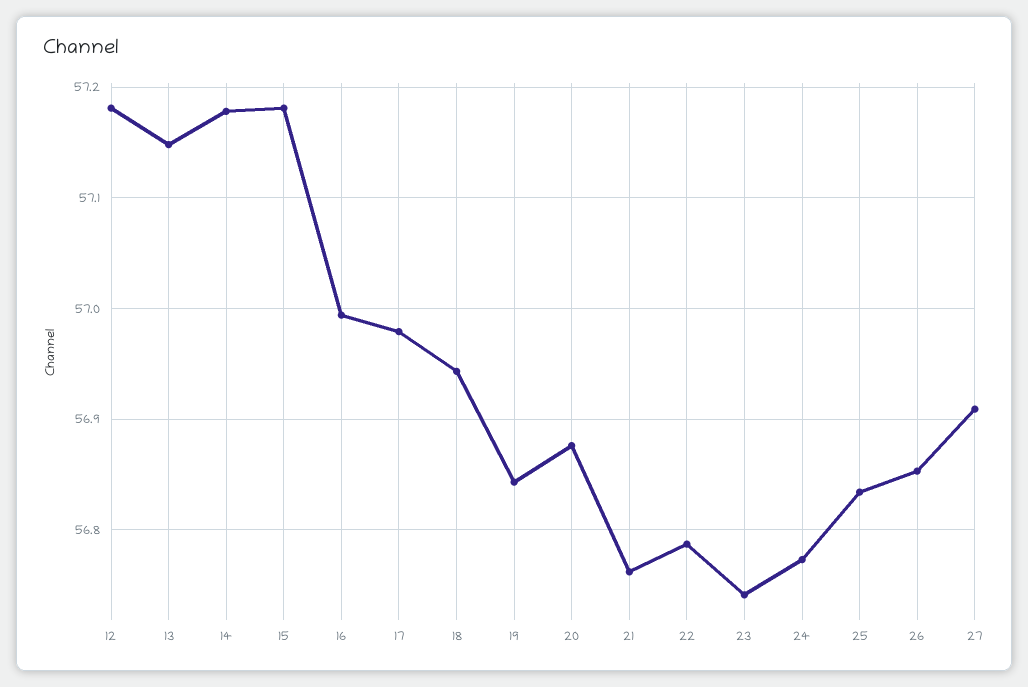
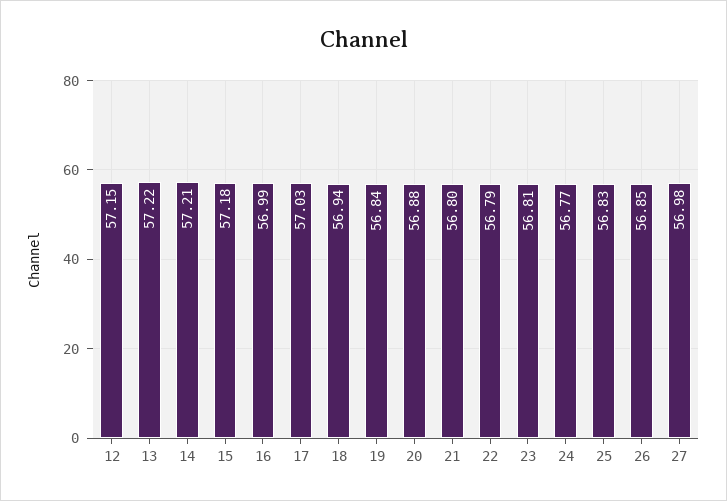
12: 57.18 -> 57.15
13: 57.15 -> 57.22
14: 57.18 -> 57.21
17: 56.98 -> 57.03
21: 56.76 -> 56.8
23: 56.74 -> 56.81
27: 56.91 -> 56.98

